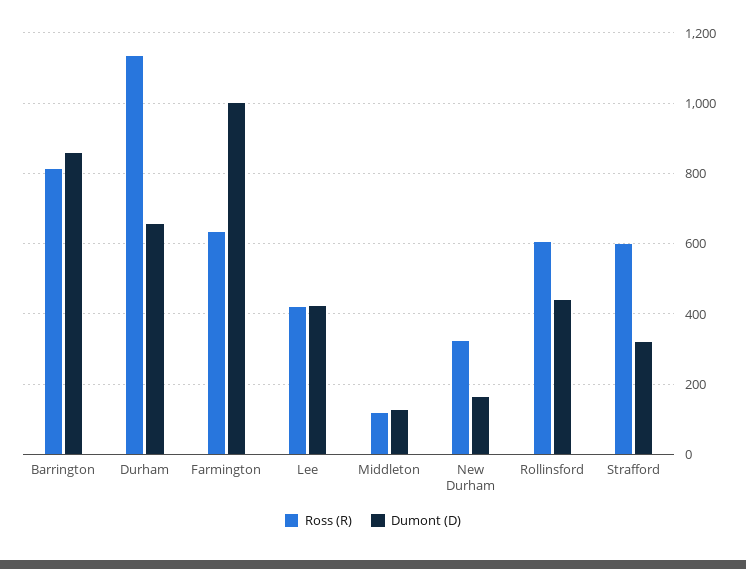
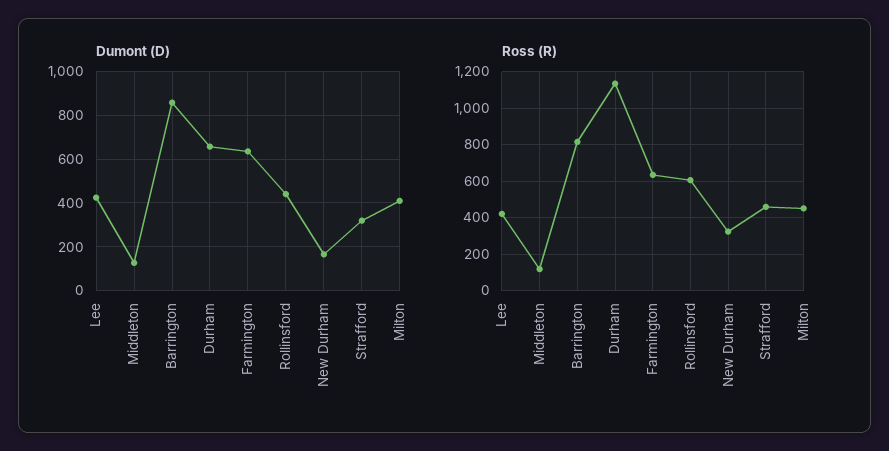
Dumont (D), Farmington: 1000 -> 650
Ross (R), Strafford: 600 -> 450
Dumont (D), Milton: none -> 400
Ross (R), Milton: none -> 450

